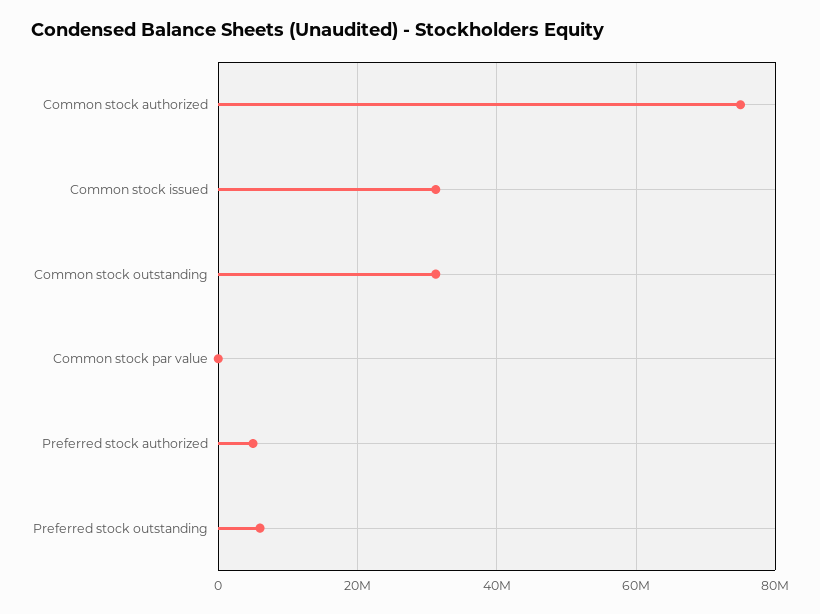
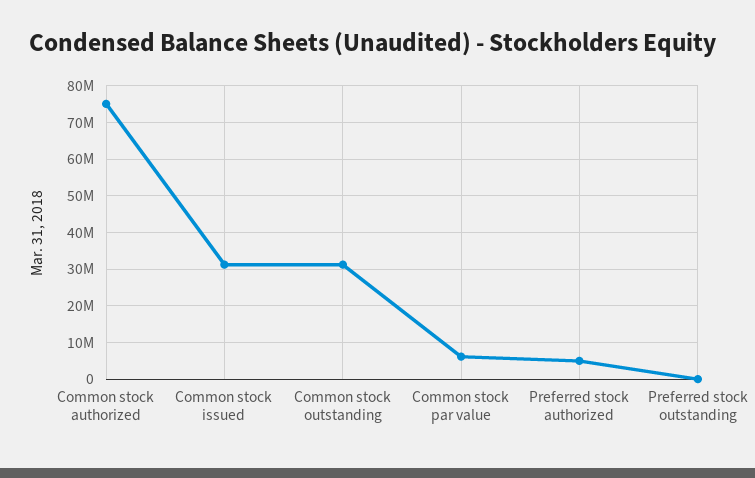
Common stock par value: 0 -> 6000000
Preferred stock outstanding: 6000000 -> 0

